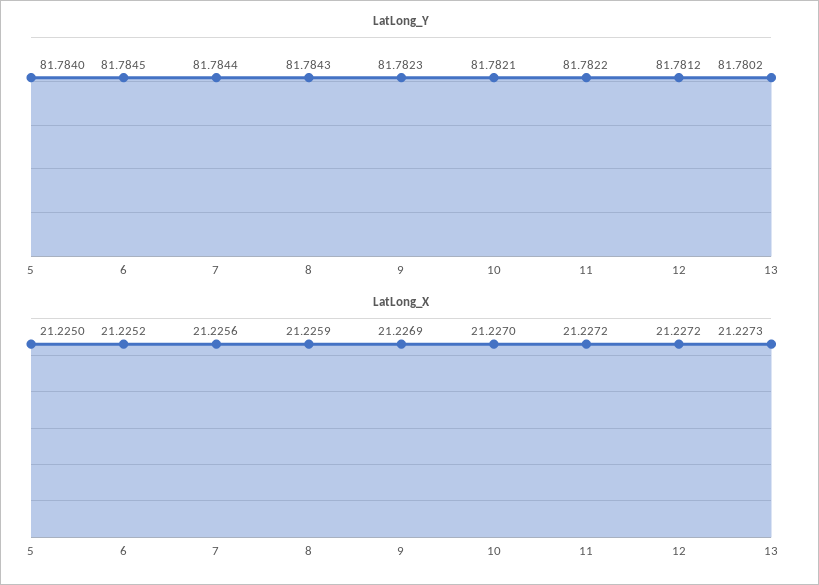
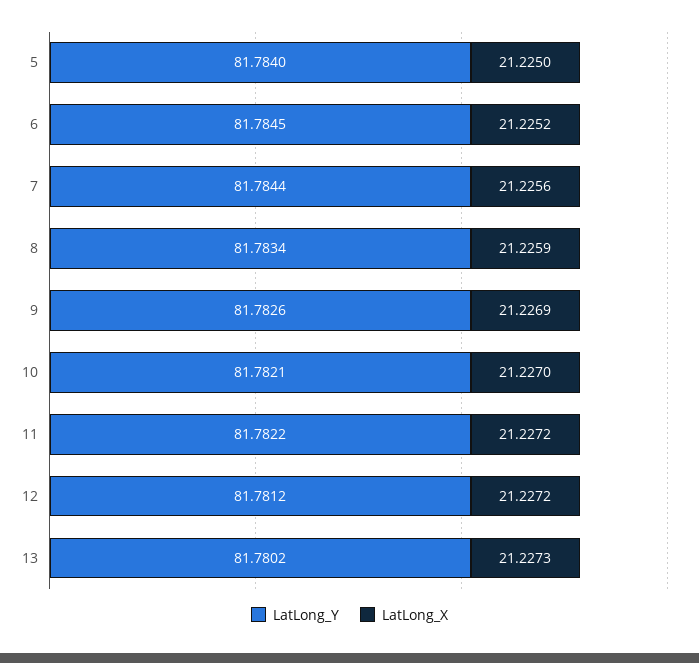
LatLong_Y, 8: 81.7843 -> 81.7834
LatLong_Y, 9: 81.7823 -> 81.7826

